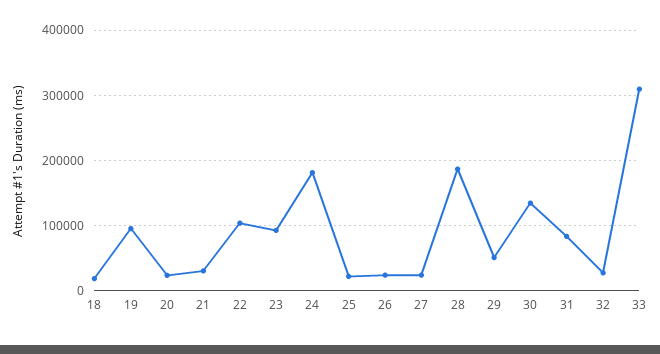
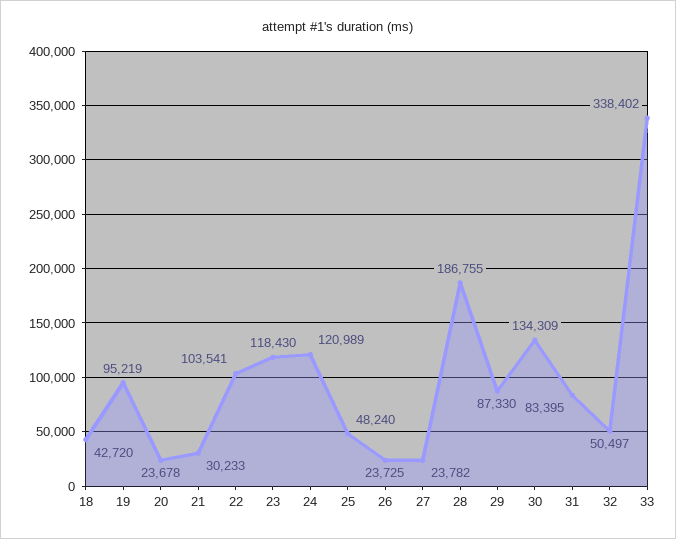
18: 20000 -> 42720
23: 90000 -> 118430
24: 180000 -> 120989
25: 20000 -> 48240
29: 50000 -> 87330
32: 30000 -> 50497
33: 310000 -> 338402

